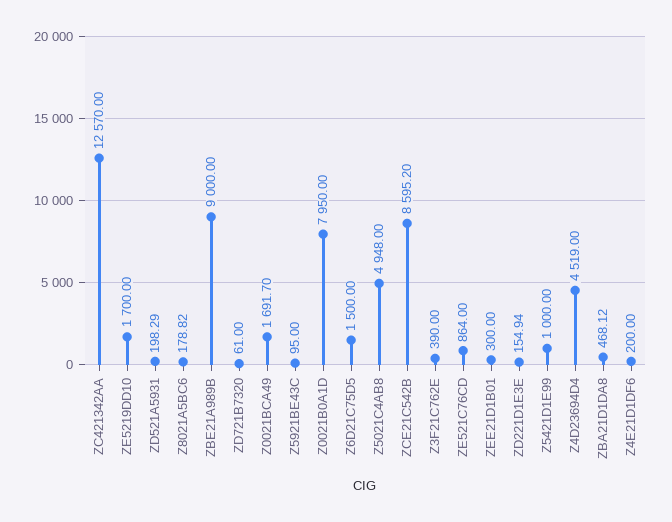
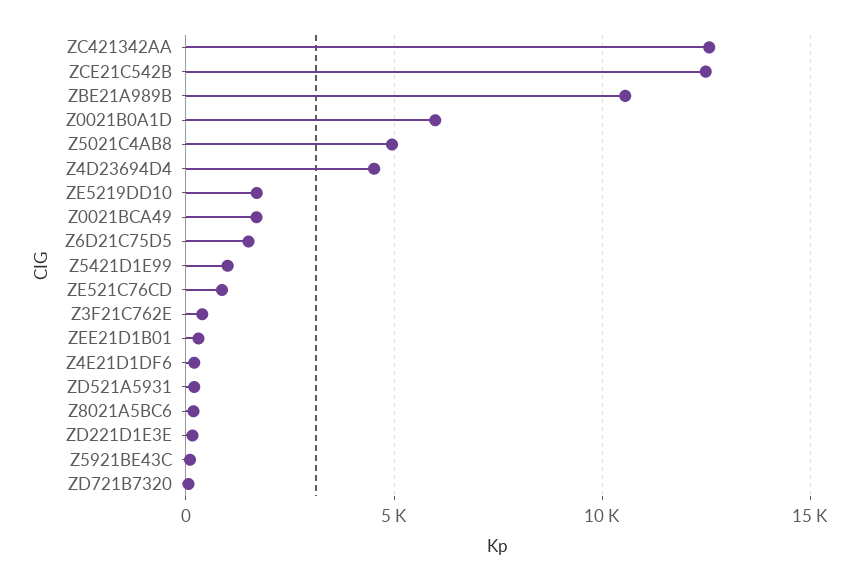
ZBE21A989B: 9000 -> 10500
Z0021B0A1D: 7950 -> 6000
ZCE21C542B: 8595.2 -> 12500
ZBA21D1DA8: 468.12 -> none

